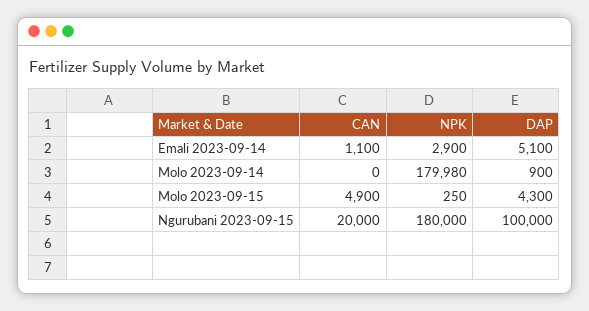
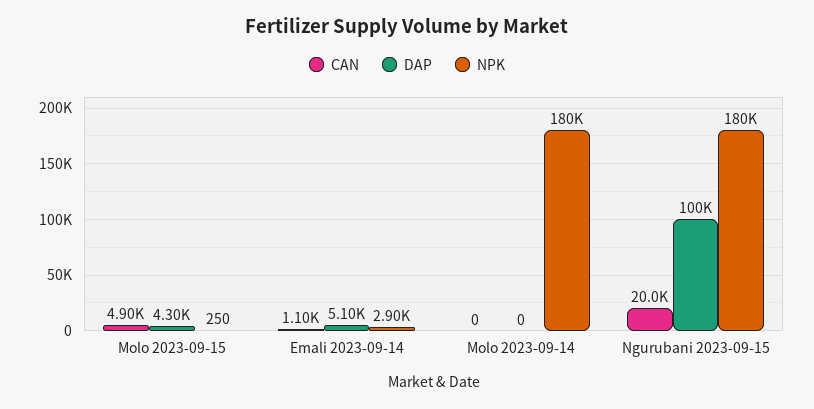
DAP, Molo 2023-09-14: 900 -> 0

